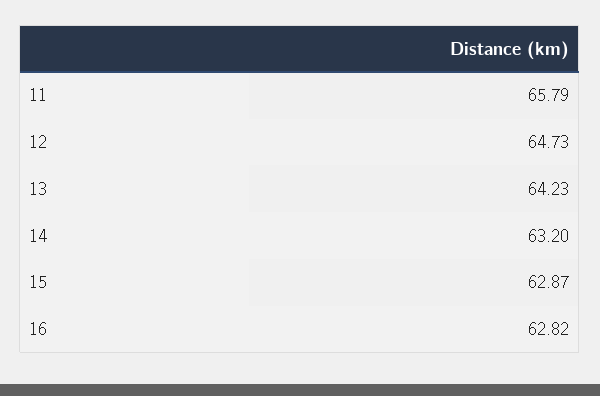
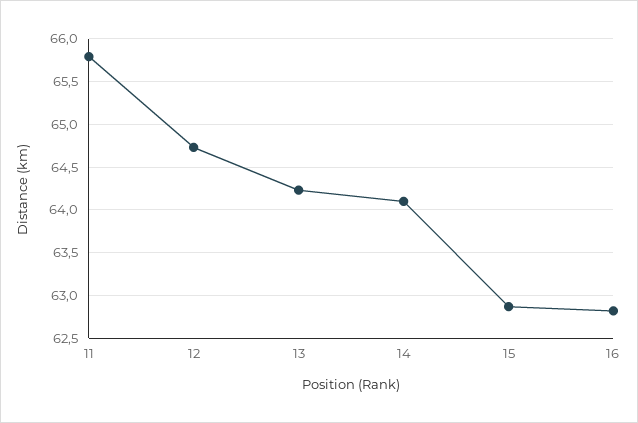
14: 63.2 -> 64.1

